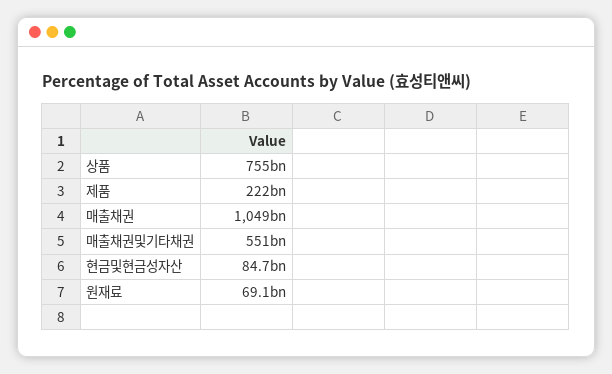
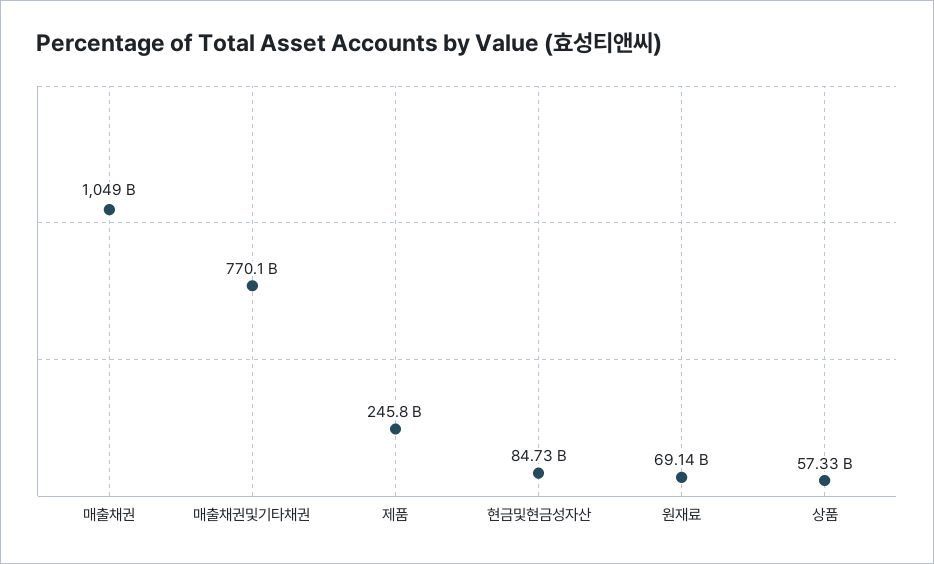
상품: 755000000000 -> 57330000000
제품: 222000000000 -> 245800000000
매출채권및기타채권: 551000000000 -> 770100000000

